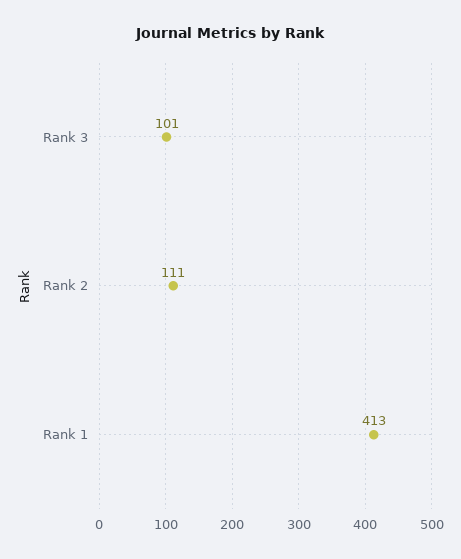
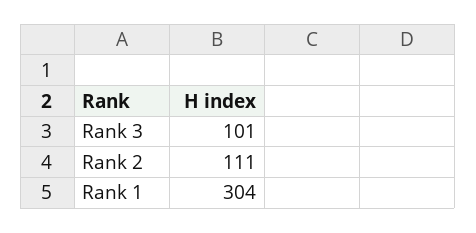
Rank 1: 413 -> 304

